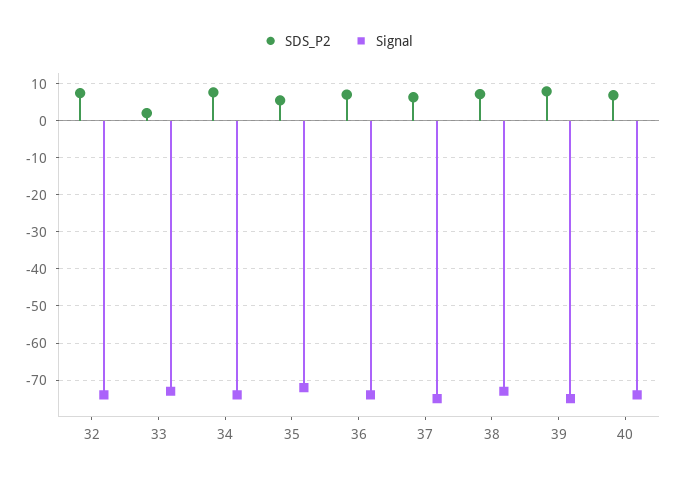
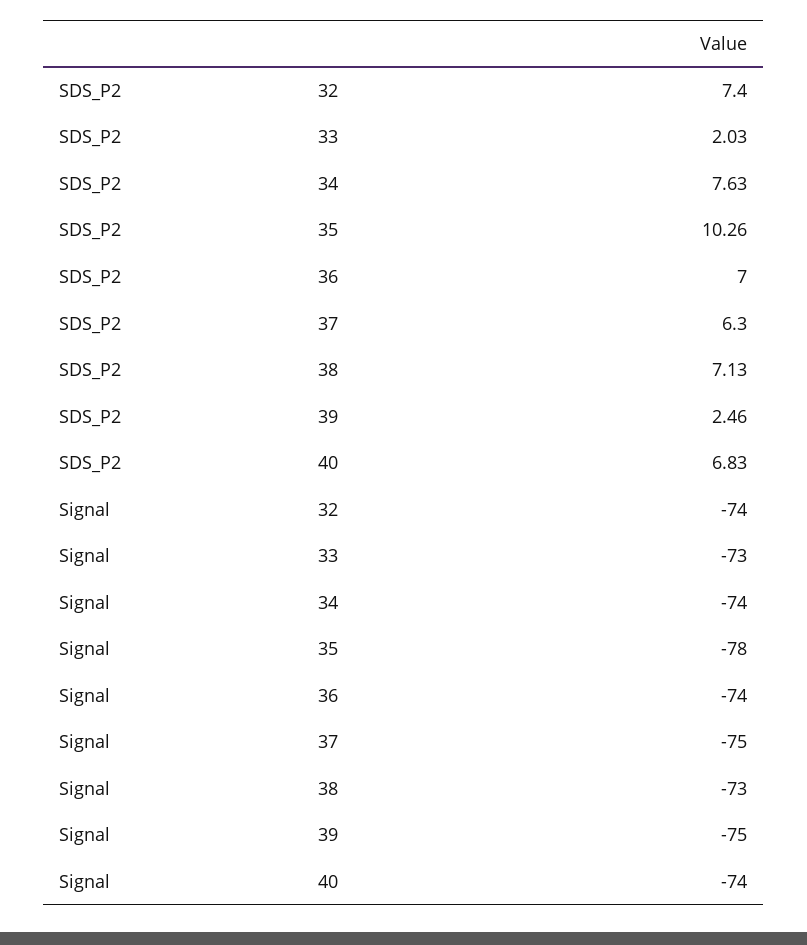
SDS_P2, 35: 6 -> 10.26
Signal, 35: -72 -> -78
SDS_P2, 39: 8 -> 2.46

